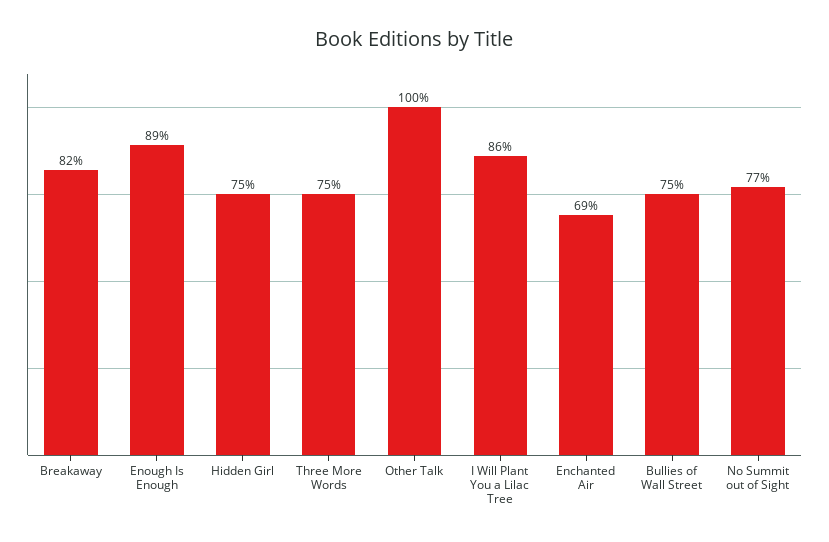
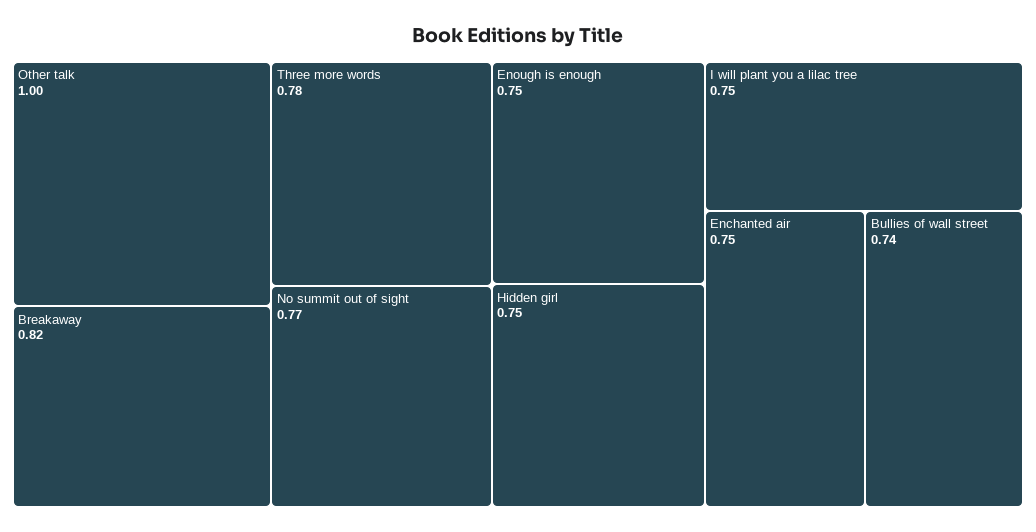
Enough Is Enough: 0.89 -> 0.75
Three More Words: 0.75 -> 0.78
I Will Plant You a Lilac Tree: 0.86 -> 0.75
Enchanted Air: 0.69 -> 0.75
Bullies of Wall Street: 0.75 -> 0.74

